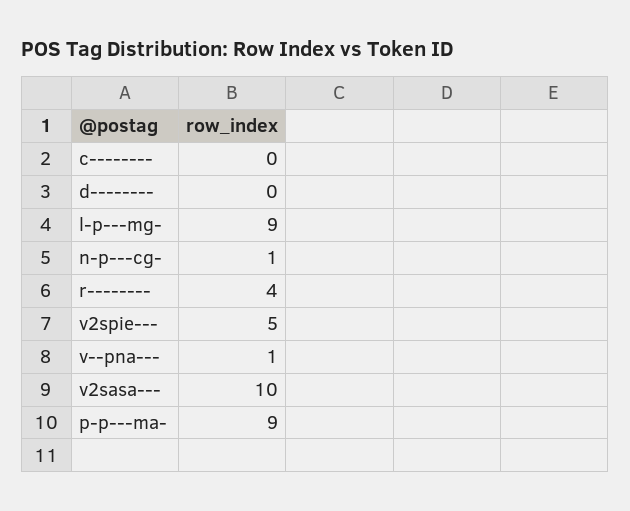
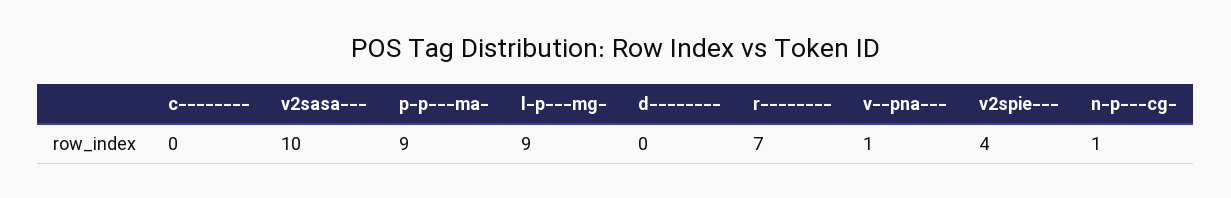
r--------: 4 -> 7
v2spie---: 5 -> 4

